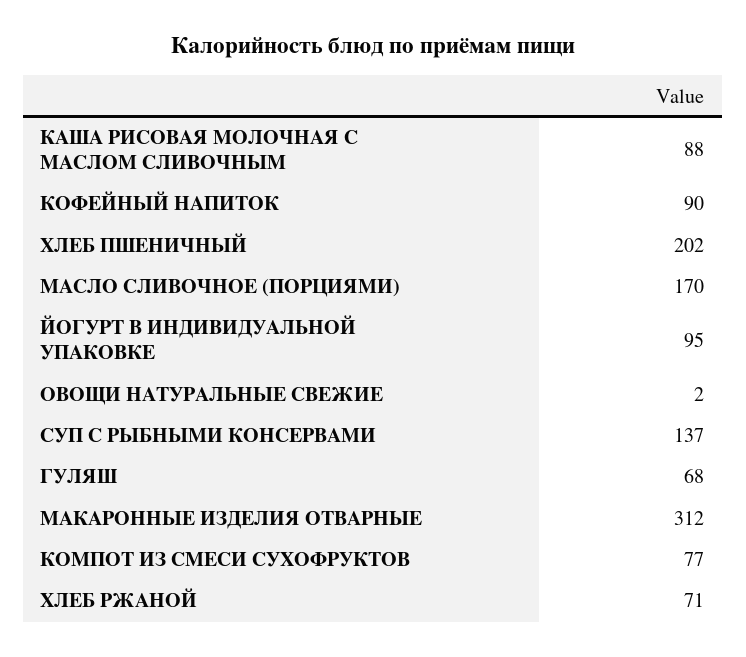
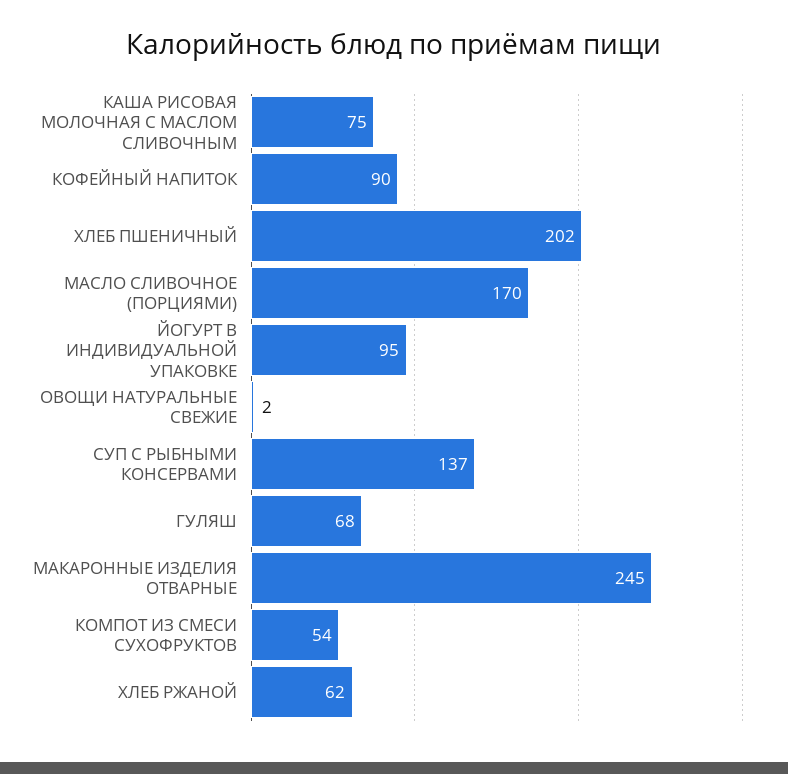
КАША РИСОВАЯ МОЛОЧНАЯ С МАСЛОМ СЛИВОЧНЫМ: 88 -> 75
МАКАРОННЫЕ ИЗДЕЛИЯ ОТВАРНЫЕ: 312 -> 245
КОМПОТ ИЗ СМЕСИ СУХОФРУКТОВ: 77 -> 54
ХЛЕБ РЖАНОЙ: 71 -> 62

